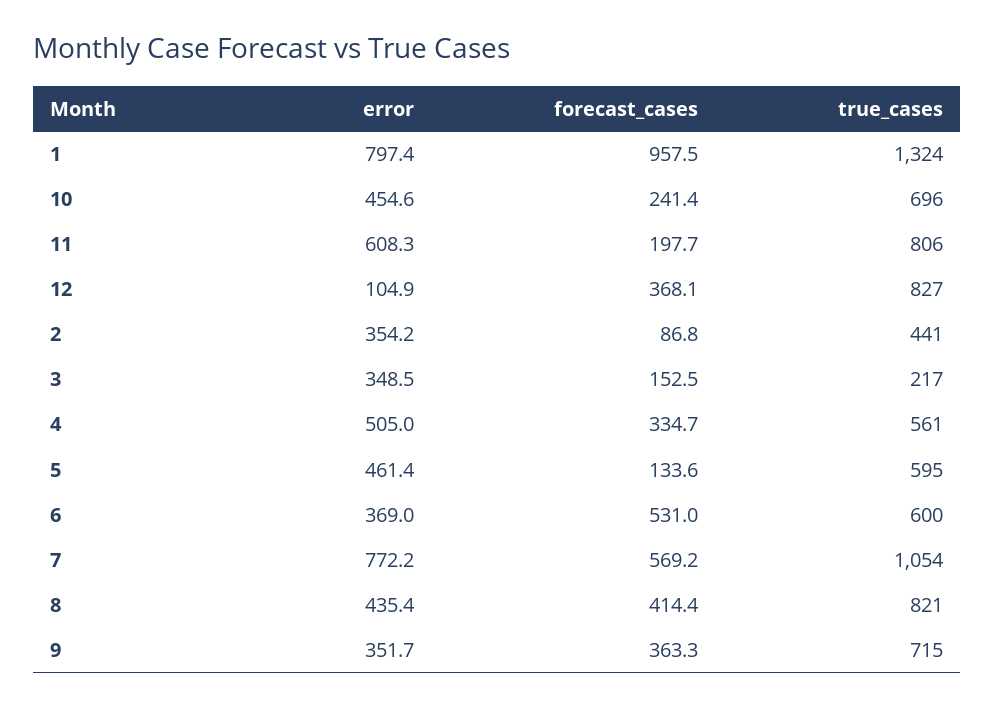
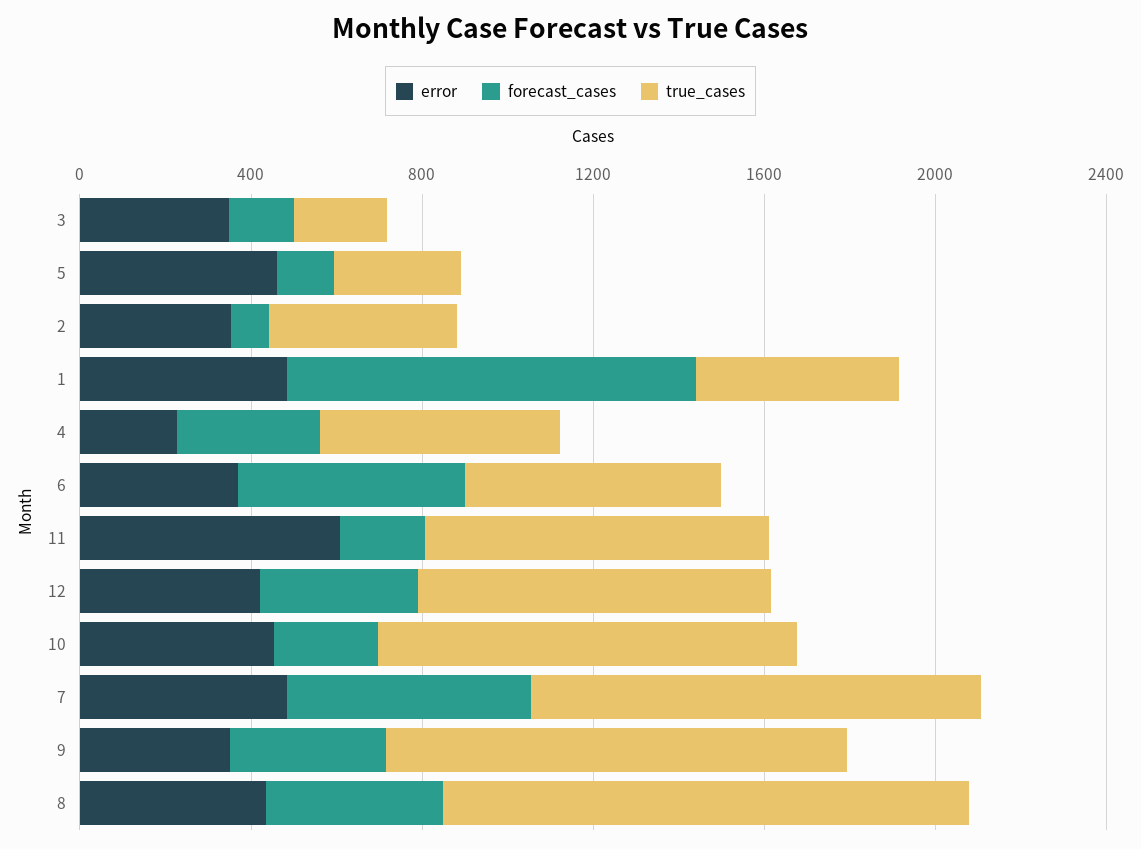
error, 1: 797.4 -> 500
true_cases, 1: 1324 -> 500
true_cases, 10: 696 -> 1000
error, 12: 104.9 -> 400
error, 4: 505 -> 200
true_cases, 5: 595 -> 300
error, 7: 772.2 -> 500
true_cases, 8: 821 -> 1200
true_cases, 9: 715 -> 1100

